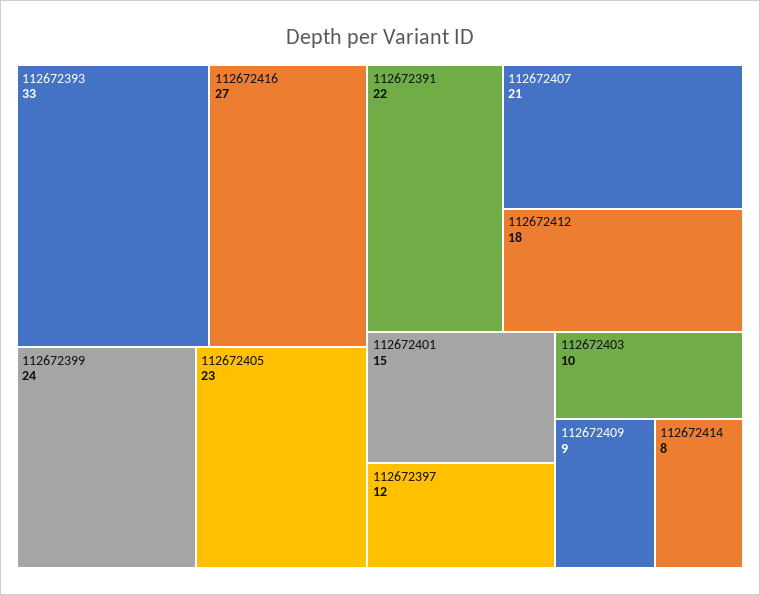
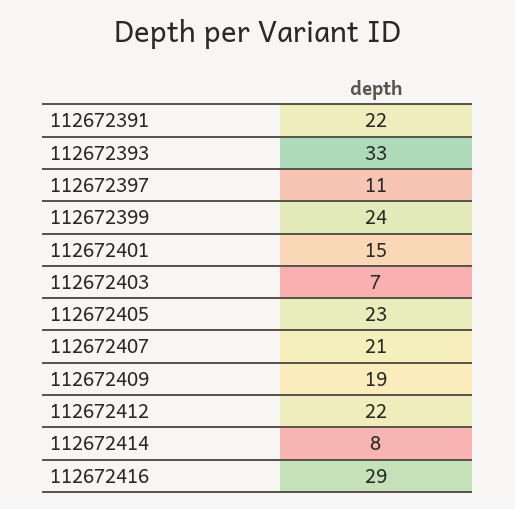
112672416: 27 -> 29
112672412: 18 -> 22
112672397: 12 -> 11
112672403: 10 -> 7
112672409: 9 -> 19

